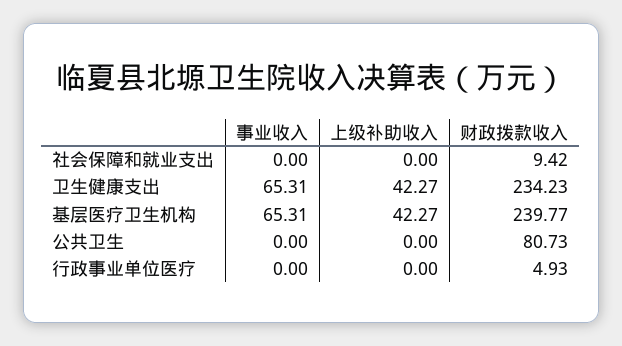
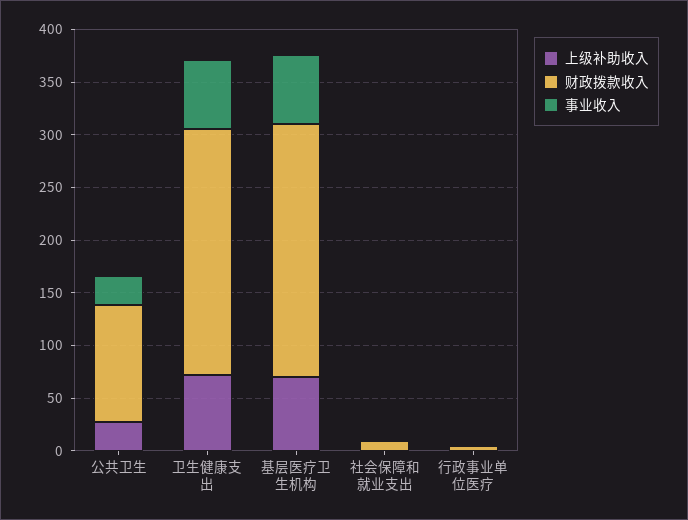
上级补助收入, 卫生健康支出: 42.27 -> 70
上级补助收入, 基层医疗卫生机构: 42.27 -> 70
事业收入, 公共卫生: 0 -> 30
上级补助收入, 公共卫生: 0 -> 30
财政拨款收入, 公共卫生: 80.73 -> 110

